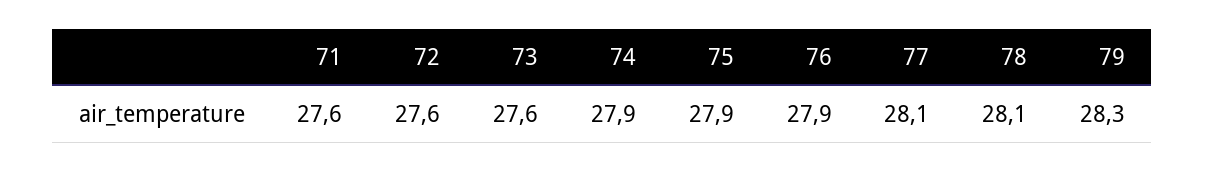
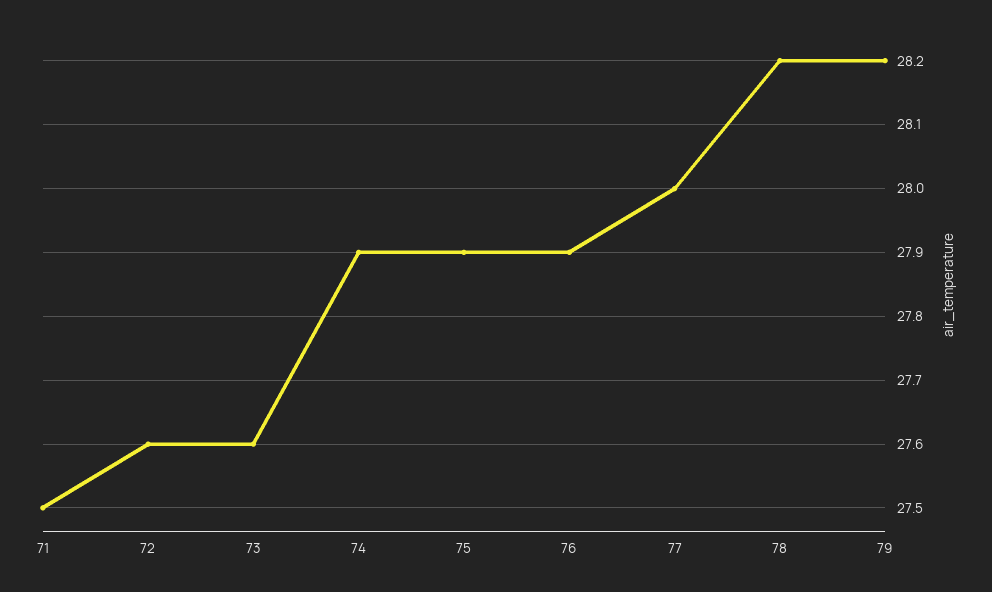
71: 27.6 -> 27.5
77: 28.1 -> 28
78: 28.1 -> 28.2
79: 28.3 -> 28.2

